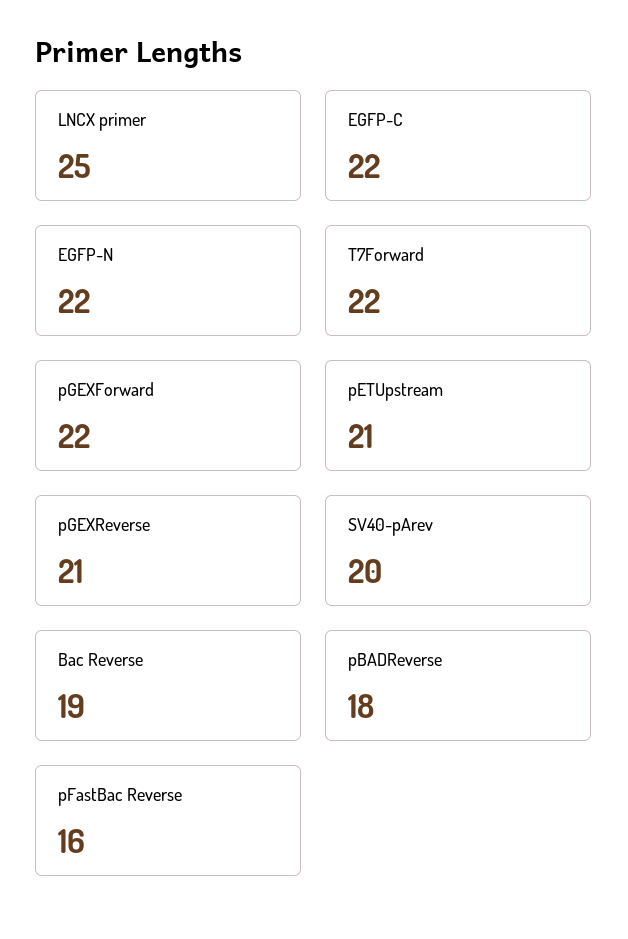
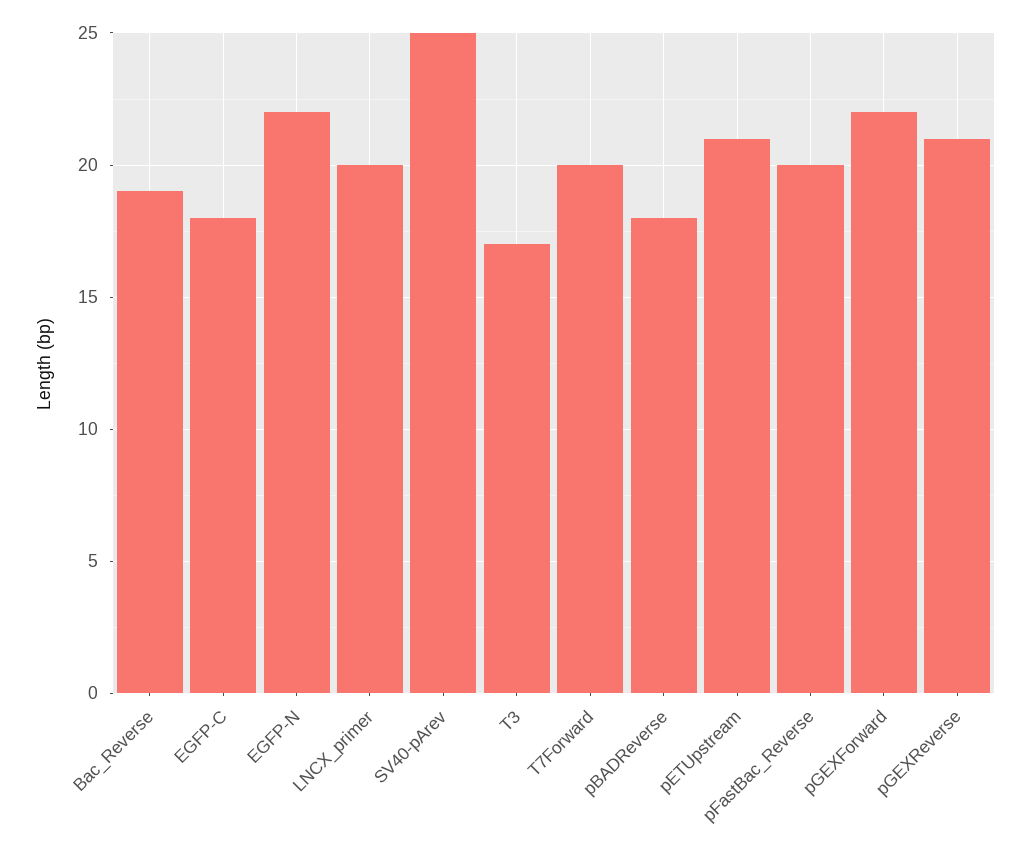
LNCX primer: 25 -> 20
EGFP-C: 22 -> 18
T7Forward: 22 -> 20
SV40-pArev: 20 -> 25
pFastBac Reverse: 16 -> 20
T3: none -> 17

